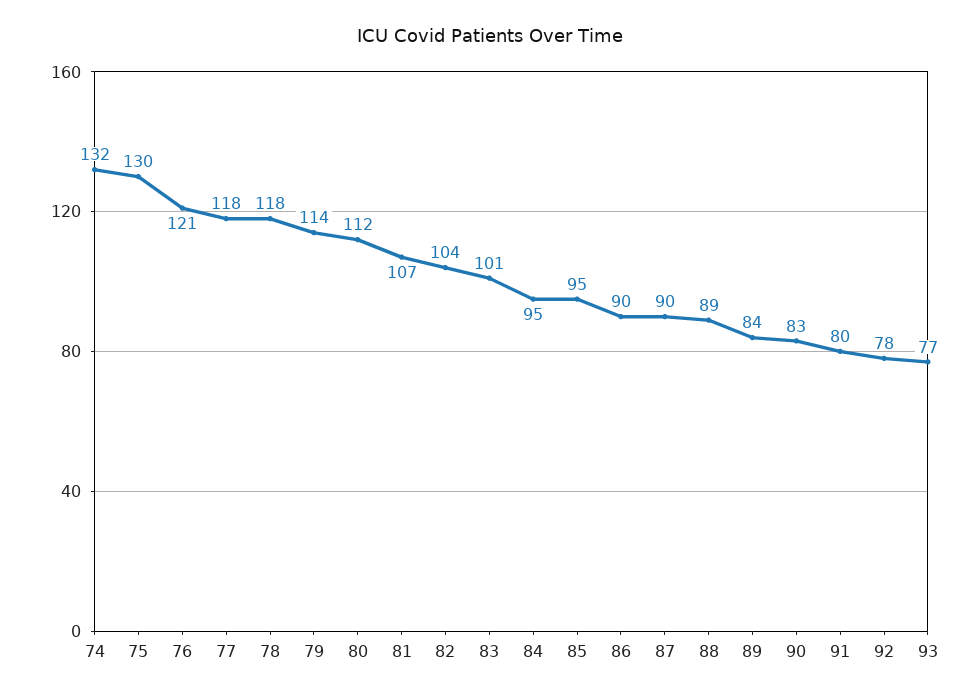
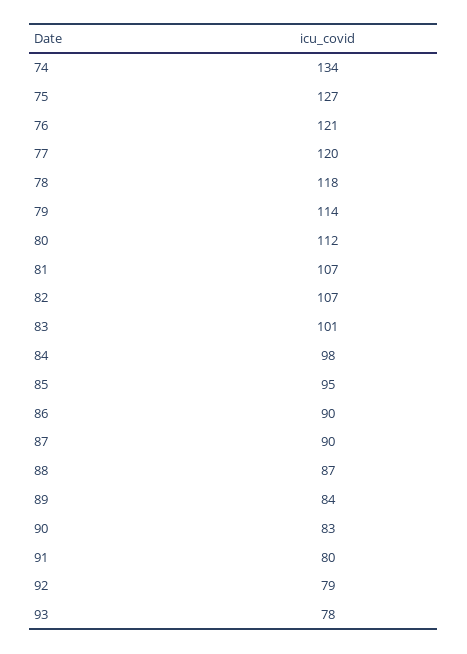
74: 132 -> 134
75: 130 -> 127
77: 118 -> 120
82: 104 -> 107
84: 95 -> 98
88: 89 -> 87
92: 78 -> 79
93: 77 -> 78

